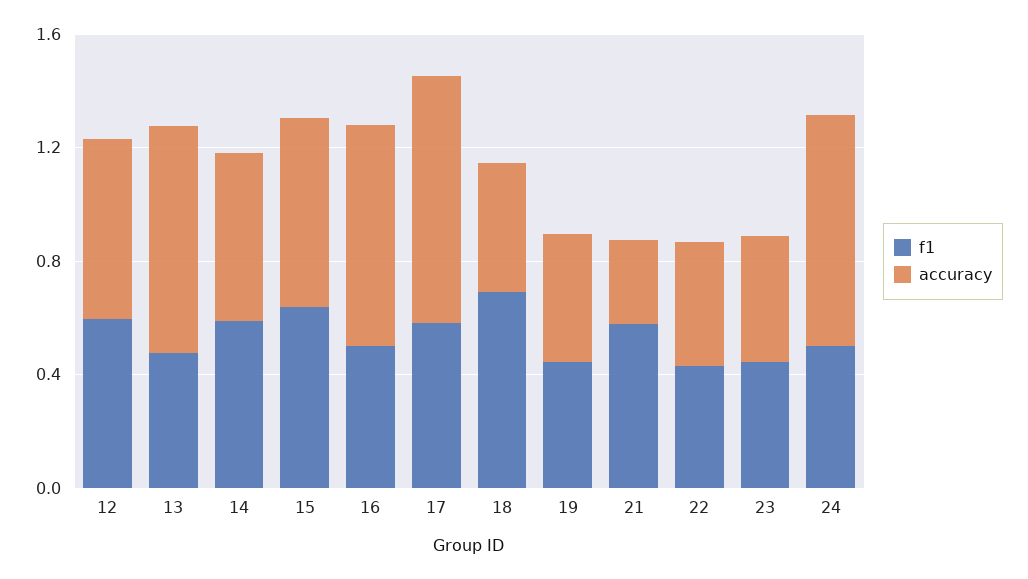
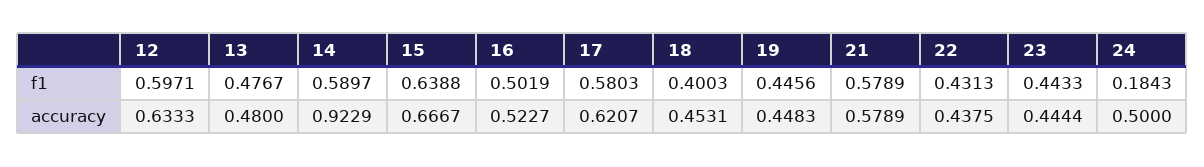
accuracy, 13: 0.8 -> 0.48
accuracy, 14: 0.6 -> 0.9229
accuracy, 16: 0.8 -> 0.5227
accuracy, 17: 0.9 -> 0.6207
f1, 18: 0.7 -> 0.4003
accuracy, 21: 0.3 -> 0.5789
f1, 24: 0.5 -> 0.1843
accuracy, 24: 0.8 -> 0.5

